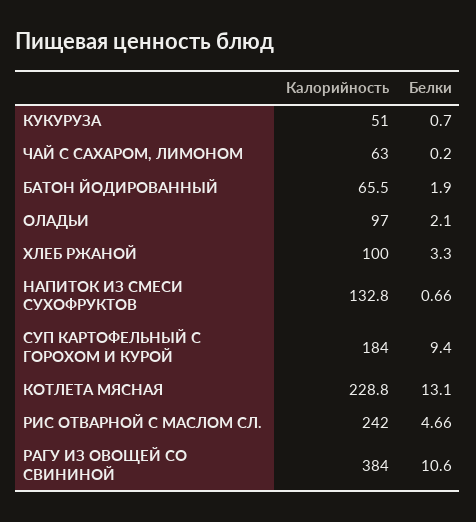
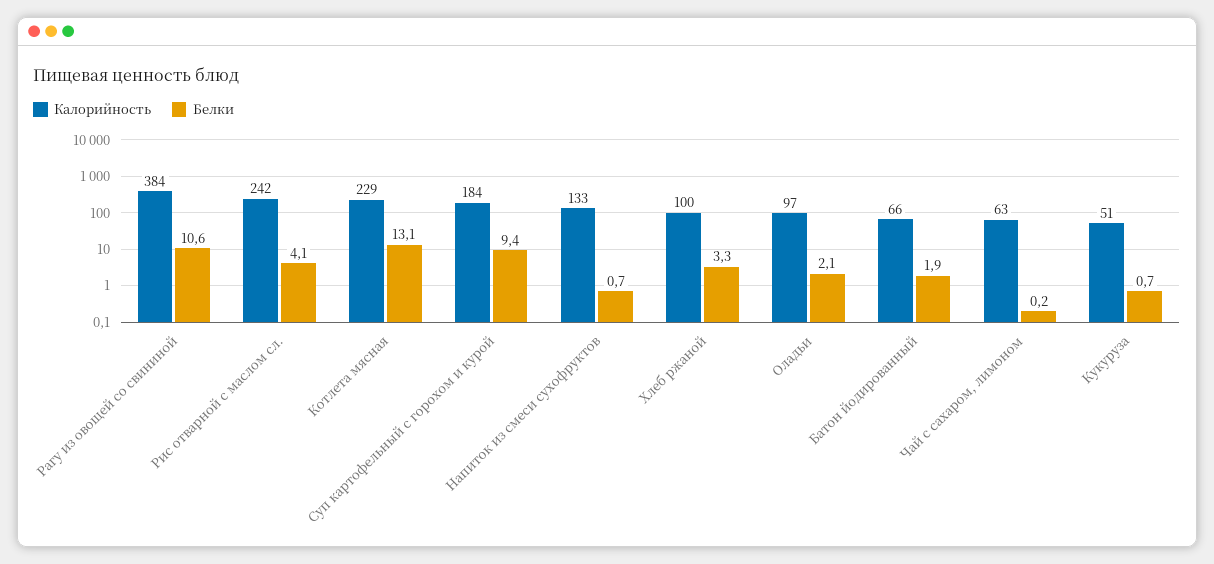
Белки, РИС ОТВАРНОЙ С МАСЛОМ СЛ.: 4.66 -> 4.1

